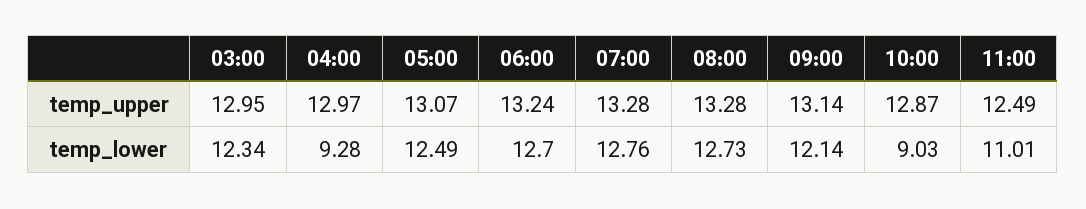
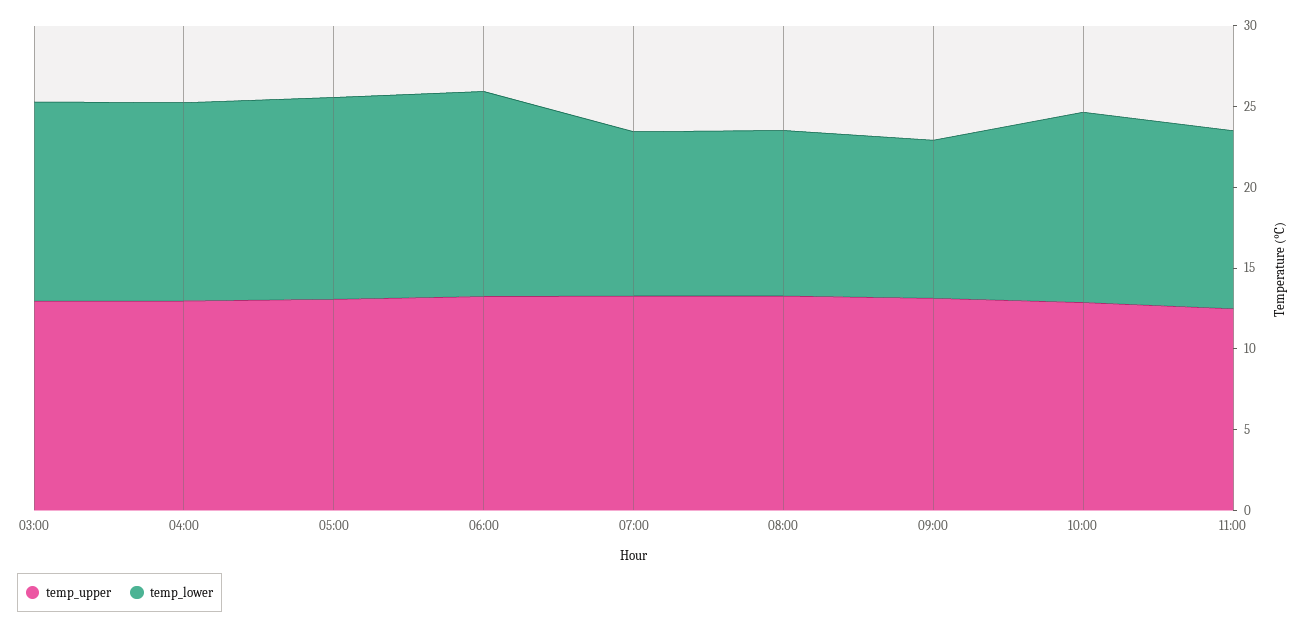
temp_lower, 04:00: 9.28 -> 12
temp_lower, 07:00: 12.76 -> 10
temp_lower, 08:00: 12.73 -> 10
temp_lower, 09:00: 12.14 -> 10
temp_lower, 10:00: 9.03 -> 12

